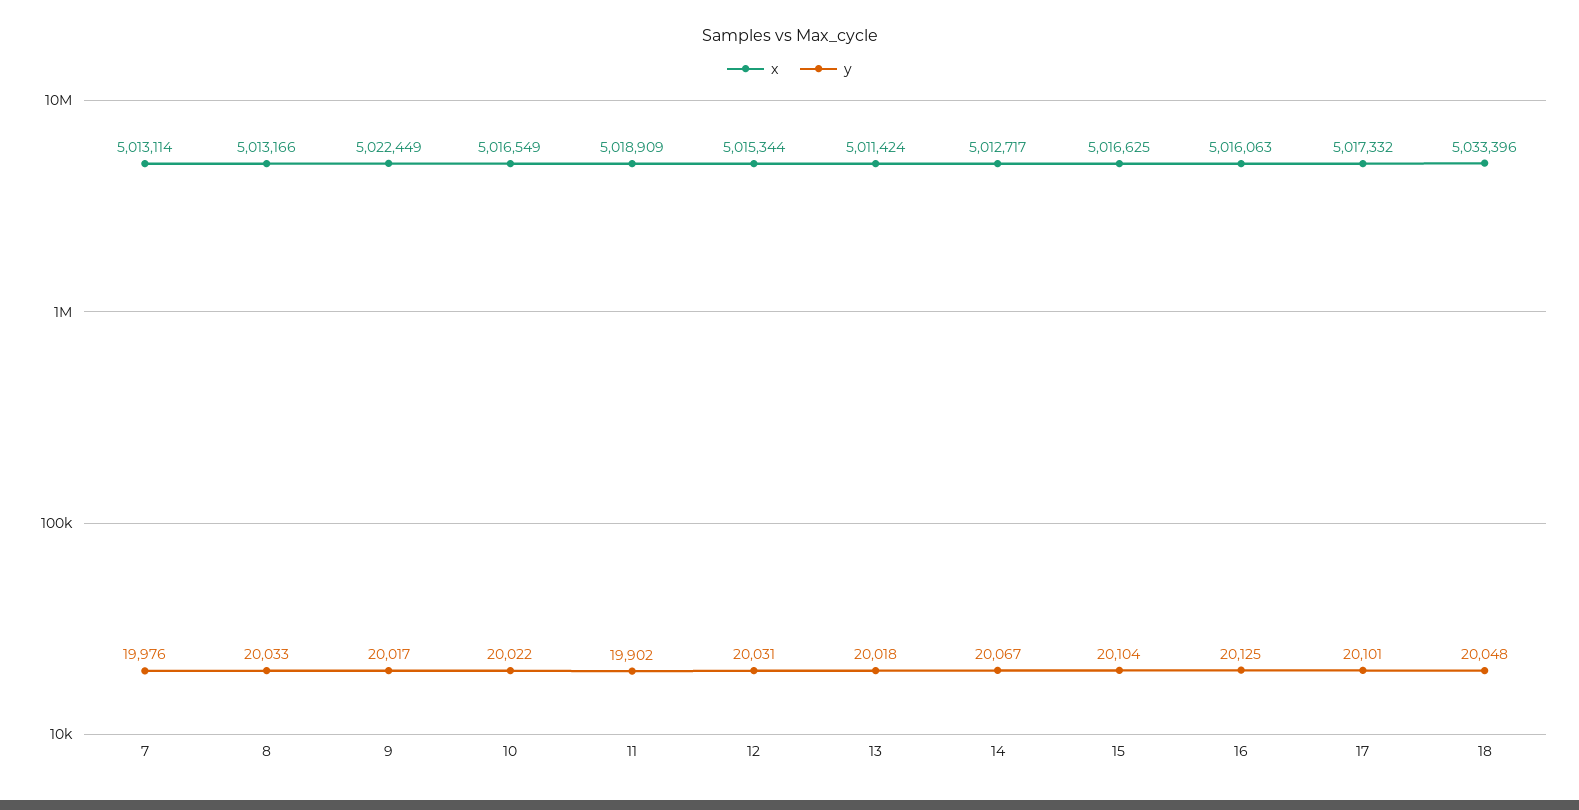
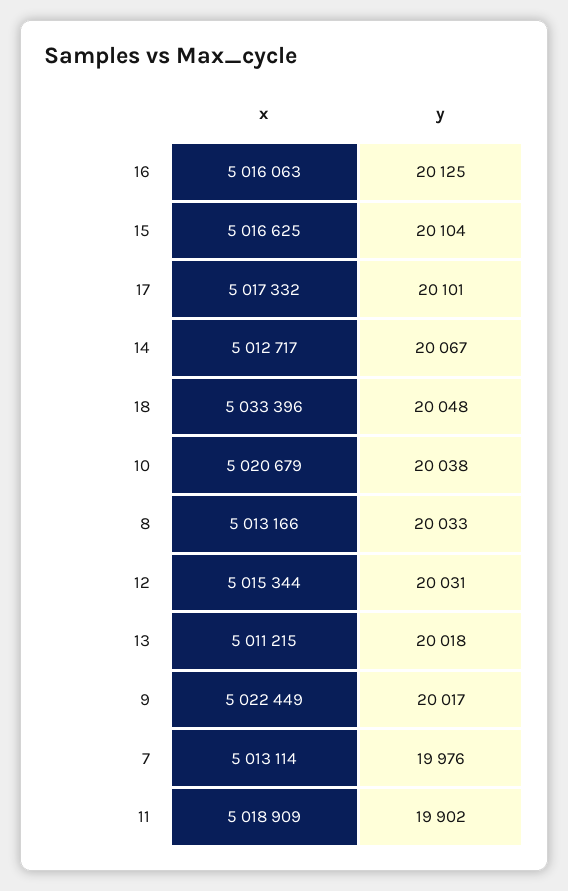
x, 10: 5016549 -> 5020679
y, 10: 20022 -> 20038
x, 13: 5011424 -> 5011215

